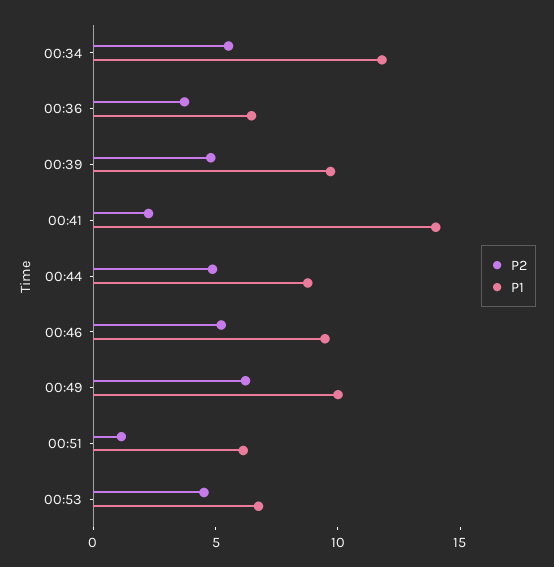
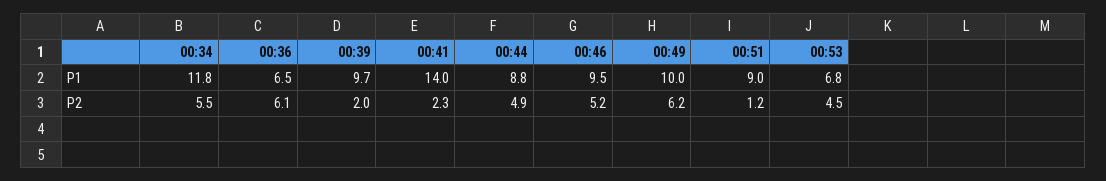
P2, 00:36: 4 -> 6.1
P2, 00:39: 5 -> 2
P1, 00:51: 6 -> 9

